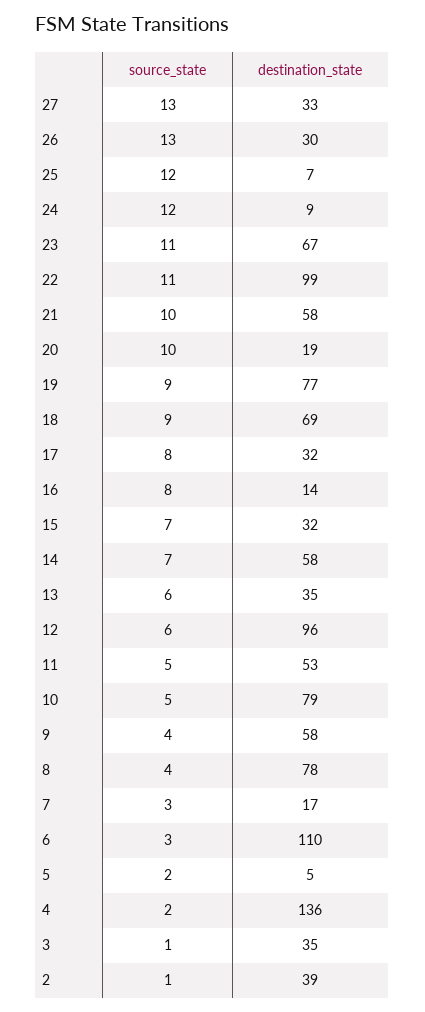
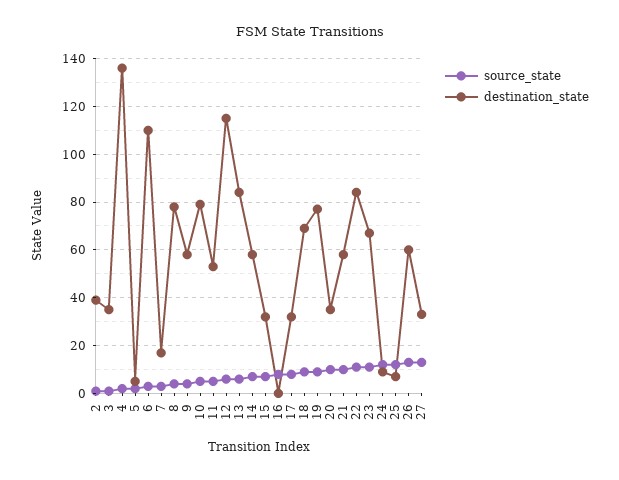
destination_state, 26: 30 -> 60
destination_state, 22: 99 -> 85
destination_state, 20: 19 -> 35
destination_state, 16: 14 -> 0
destination_state, 13: 35 -> 85
destination_state, 12: 96 -> 115

